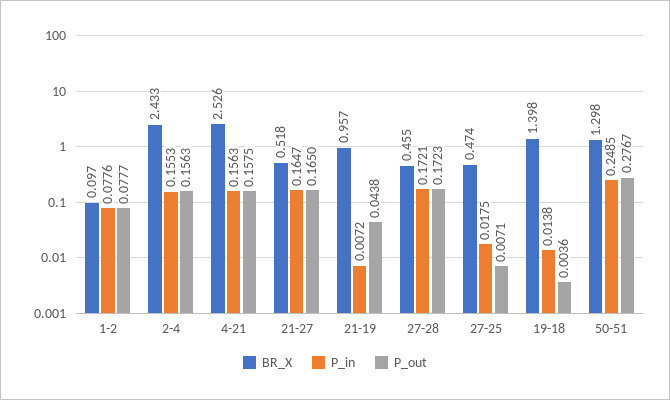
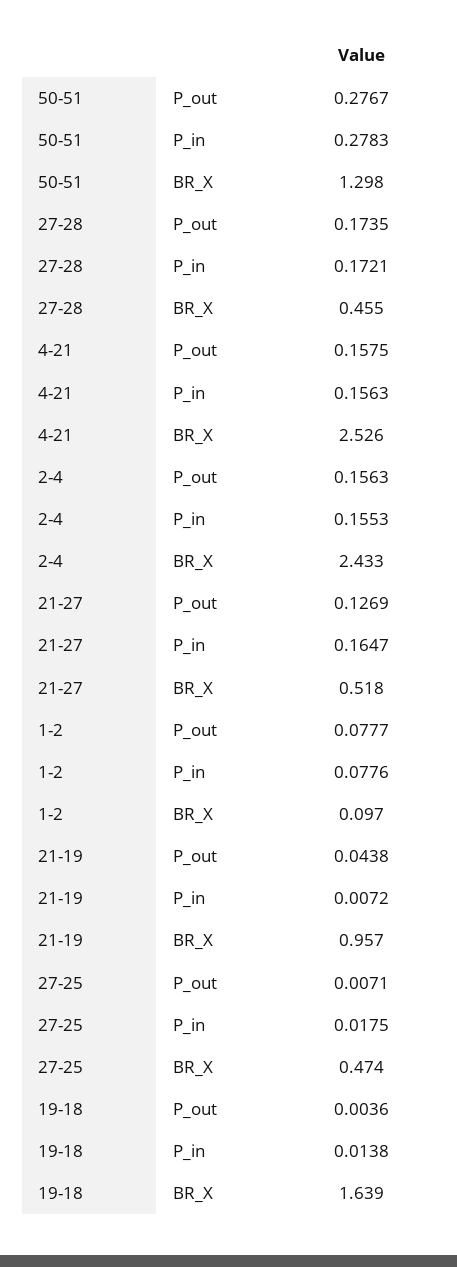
P_out, 21-27: 0.165 -> 0.1269
P_out, 27-28: 0.1723 -> 0.1735
BR_X, 19-18: 1.398 -> 1.639
P_in, 50-51: 0.2485 -> 0.2783

